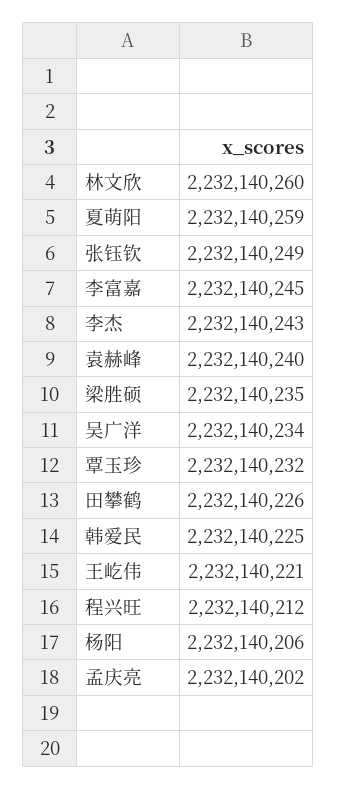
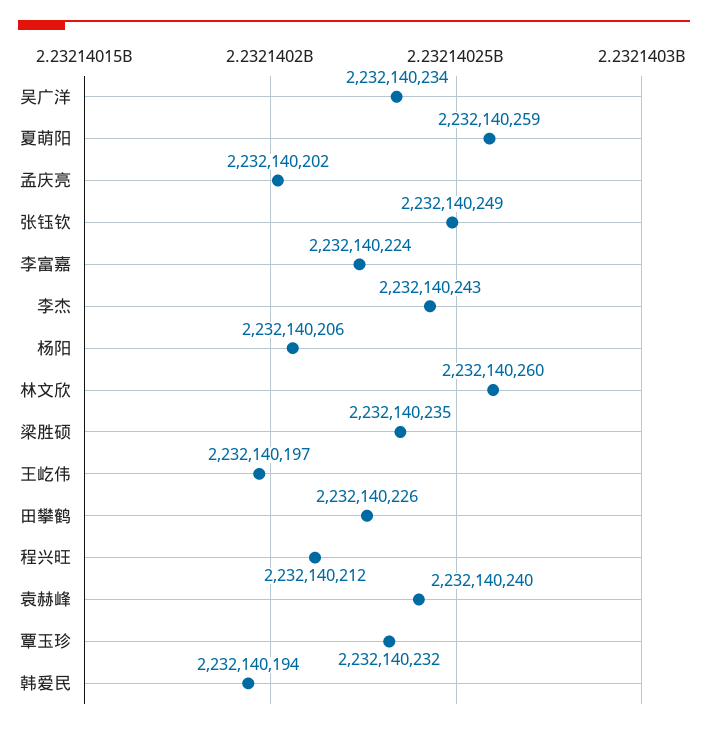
李富嘉: 2232140245 -> 2232140224
韩爱民: 2232140225 -> 2232140194
王屹伟: 2232140221 -> 2232140197

